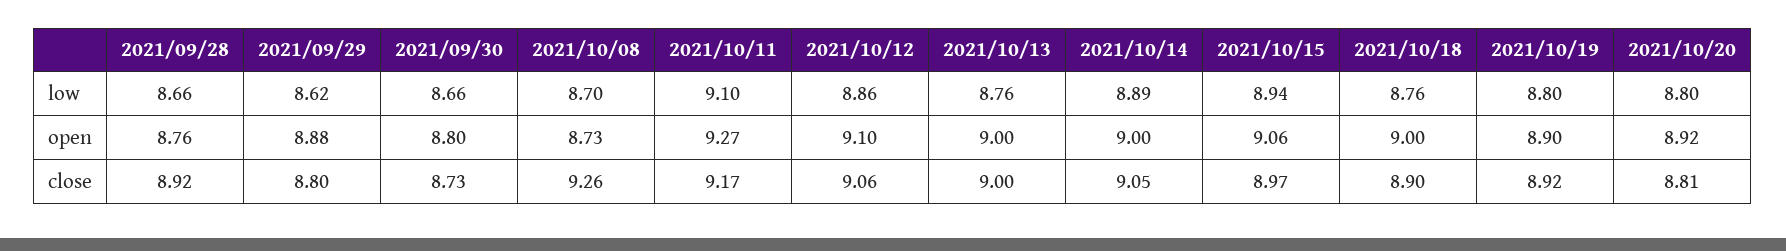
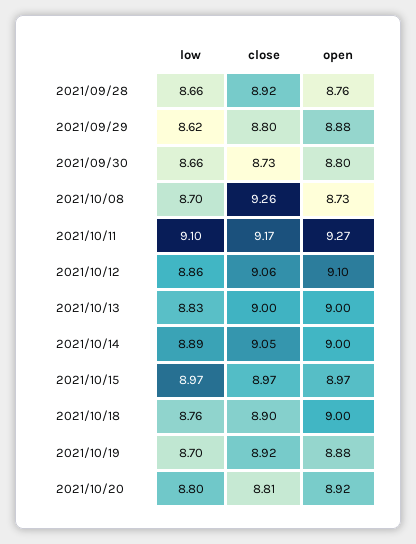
2021/10/13, low: 8.76 -> 8.83
2021/10/15, low: 8.94 -> 8.97
2021/10/19, low: 8.8 -> 8.7
2021/10/15, open: 9.06 -> 8.97
2021/10/19, open: 8.9 -> 8.88

